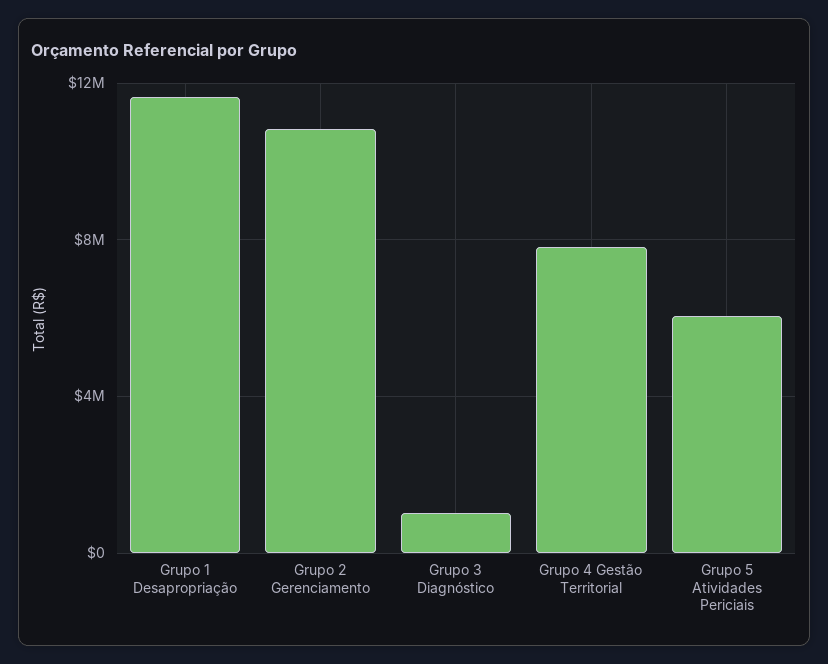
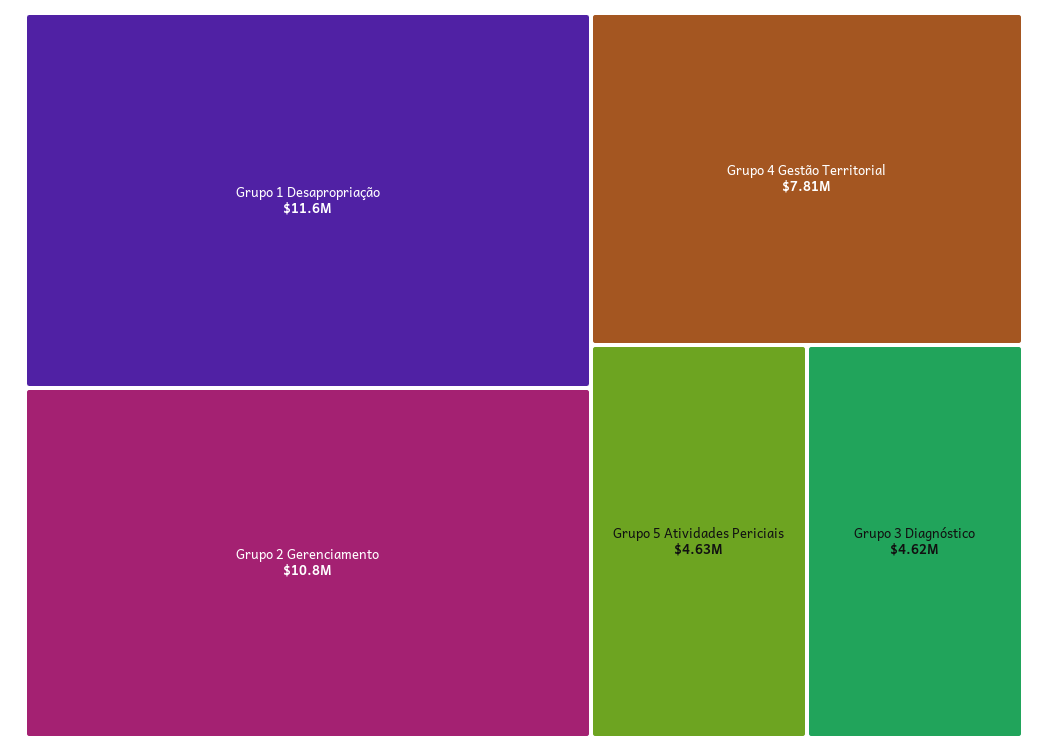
Grupo 3 Diagnóstico: 1000000 -> 4620000
Grupo 5 Atividades Periciais: 6000000 -> 4630000

